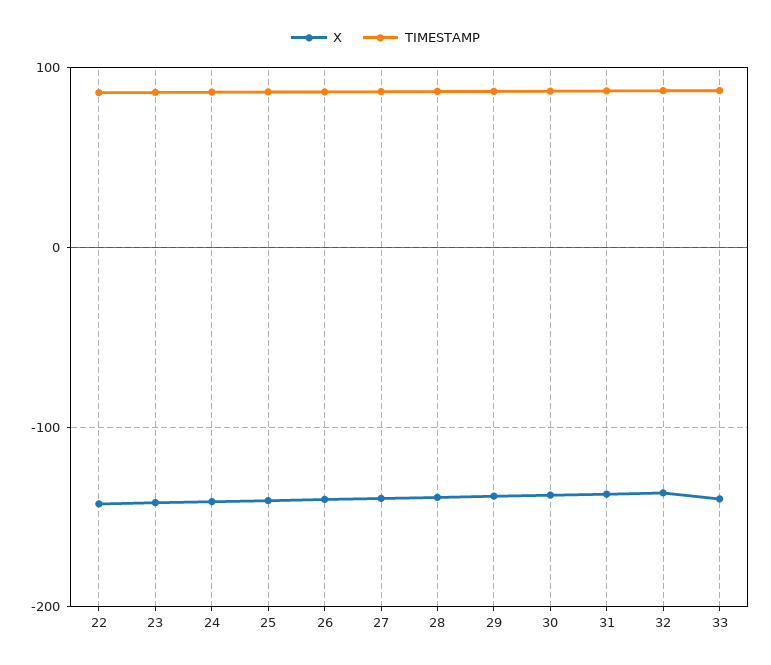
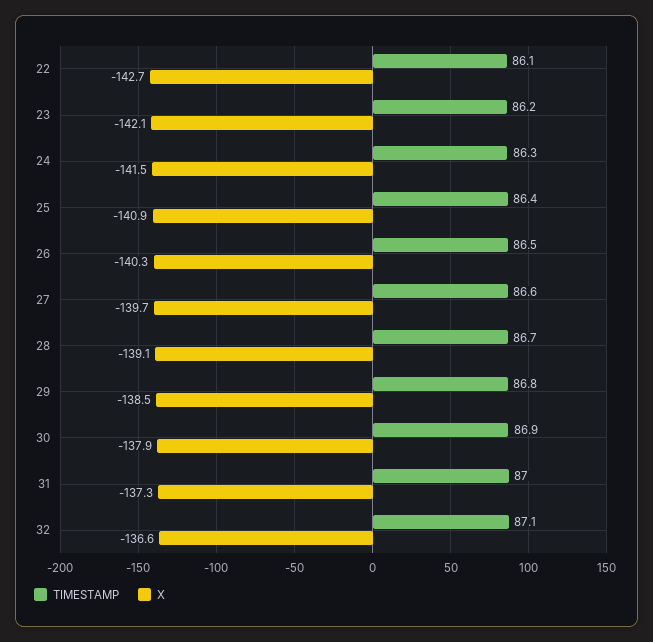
X, 33: -140 -> none
TIMESTAMP, 33: 90 -> none

